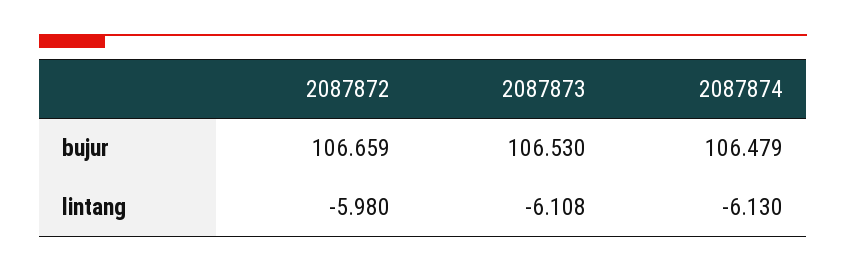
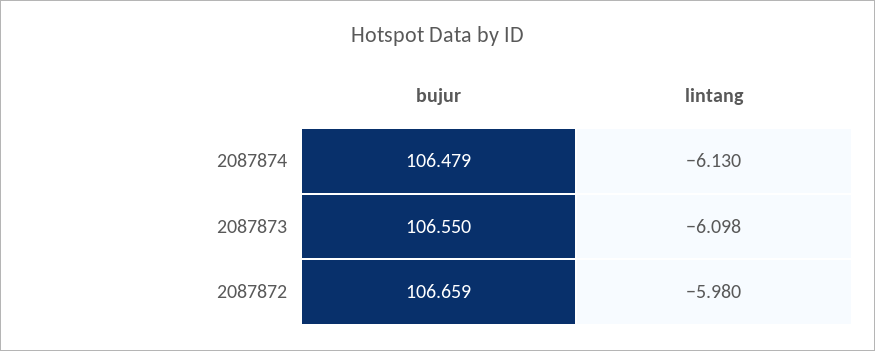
2087873, bujur: 106.53 -> 106.55
2087873, lintang: -6.108 -> -6.098

